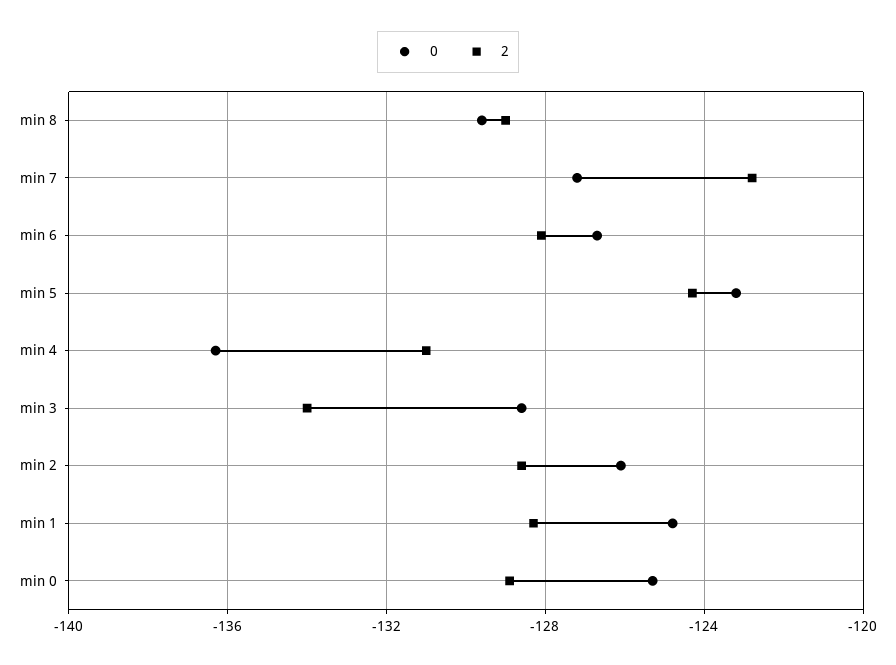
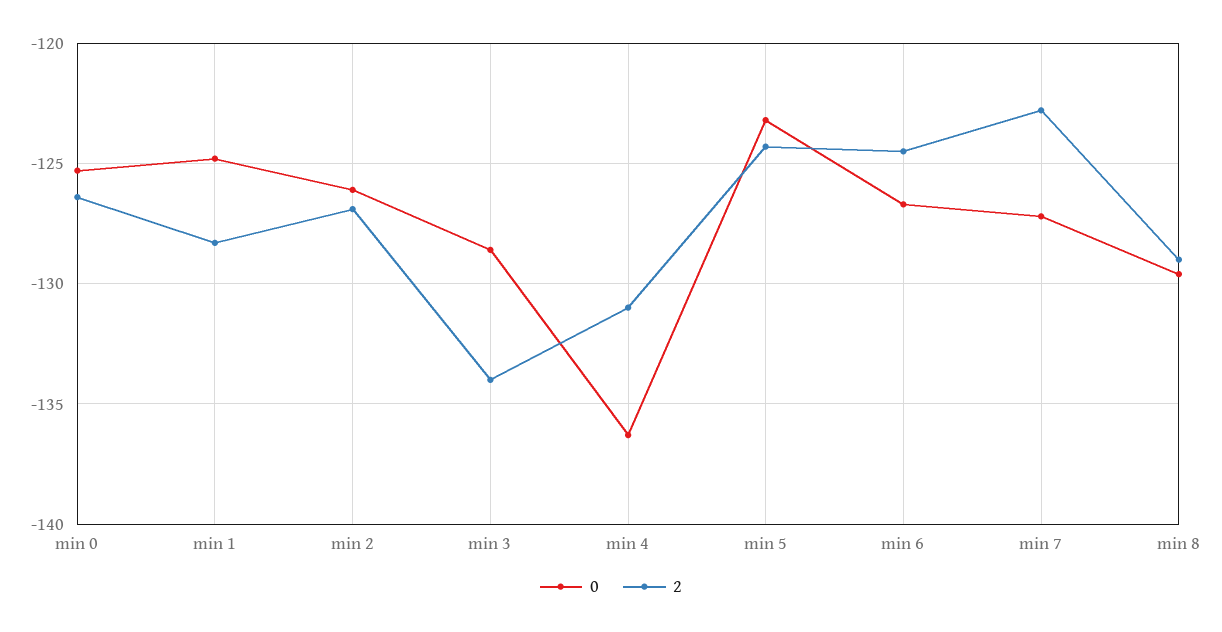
2, min 6: -128 -> -124.5
2, min 2: -128.5 -> -127
2, min 0: -129 -> -126.5

